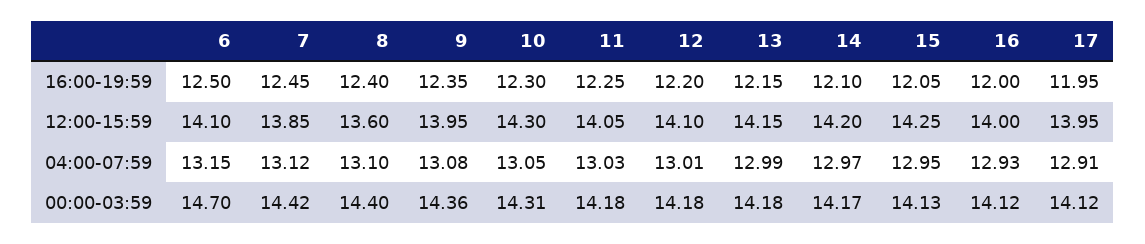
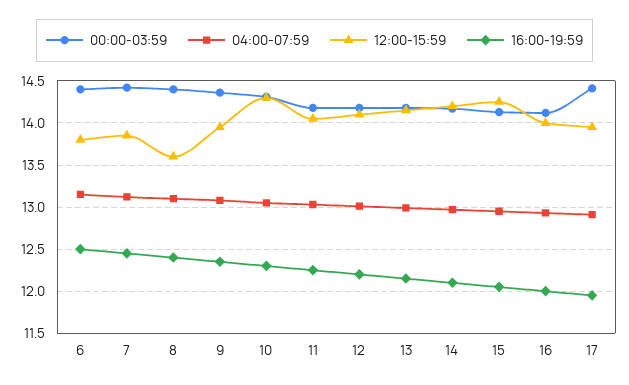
12:00-15:59, 6: 14.1 -> 13.8
00:00-03:59, 6: 14.7 -> 14.4
00:00-03:59, 17: 14.12 -> 14.4

